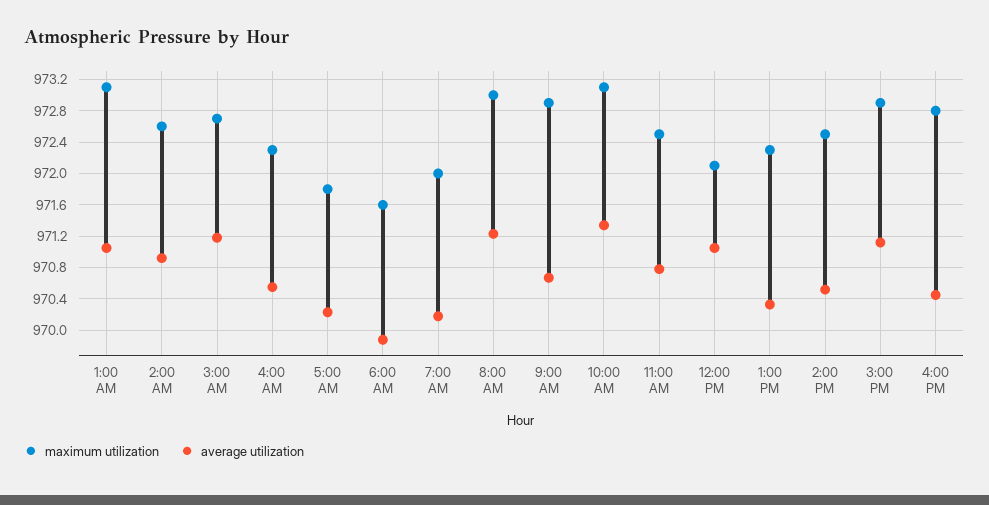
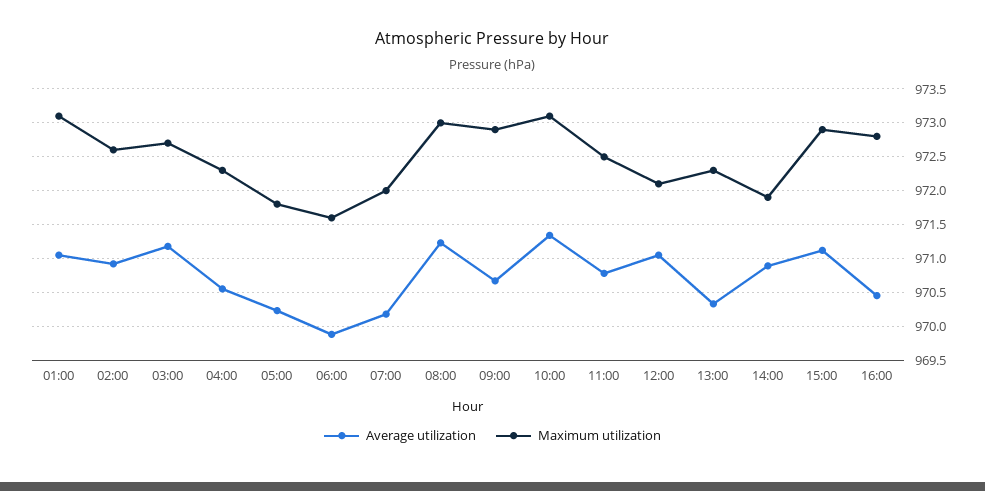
maximum utilization, 2:00 PM: 972.5 -> 971.9
average utilization, 2:00 PM: 970.5 -> 970.9

